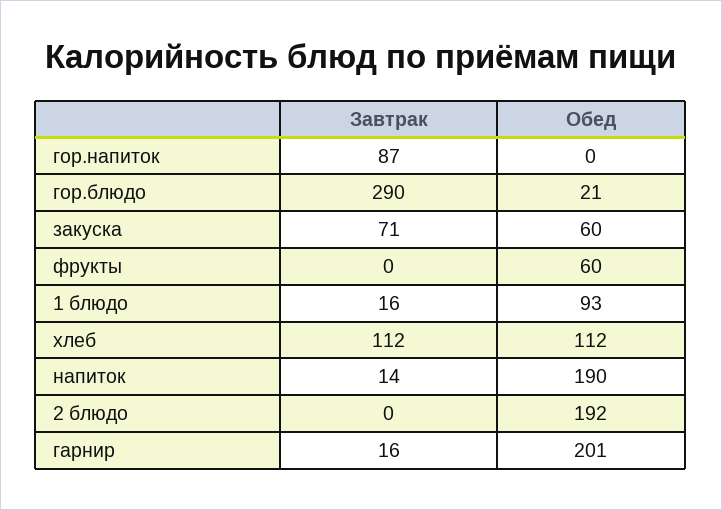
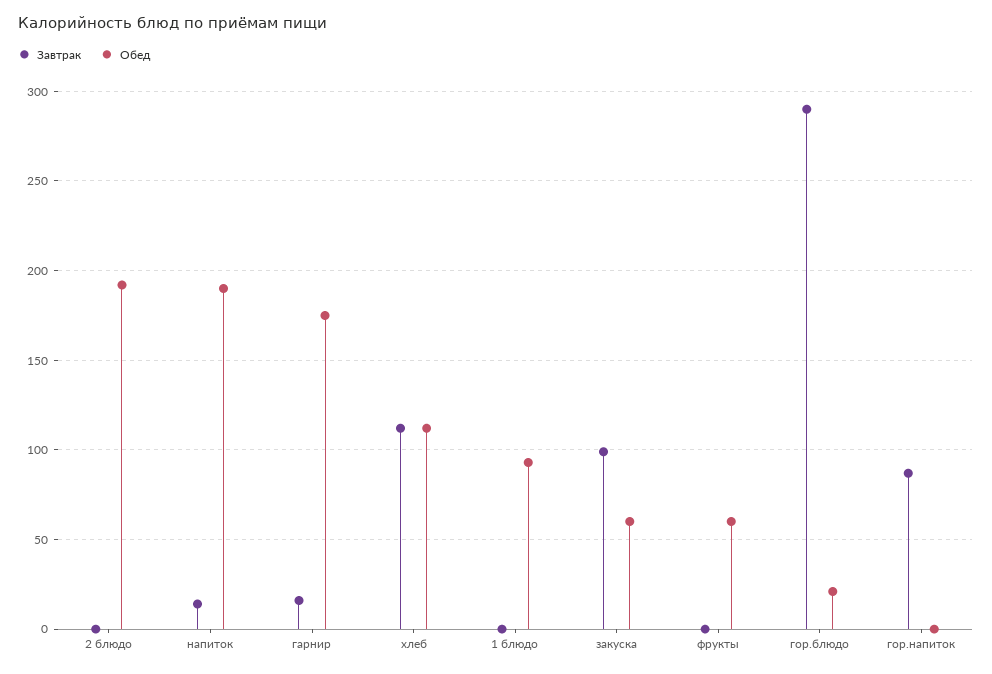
Завтрак, закуска: 71 -> 100
Завтрак, 1 блюдо: 16 -> 0
Обед, гарнир: 201 -> 175

